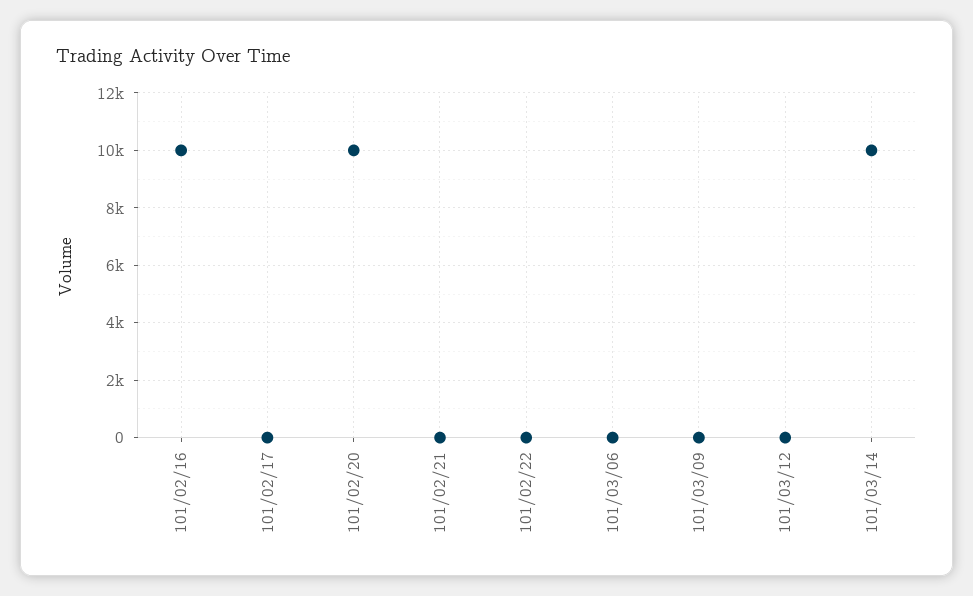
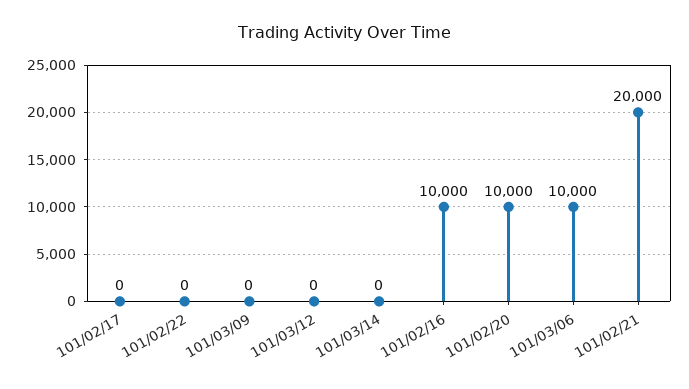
101/02/21: 0 -> 20000
101/03/06: 0 -> 10000
101/03/14: 10000 -> 0

